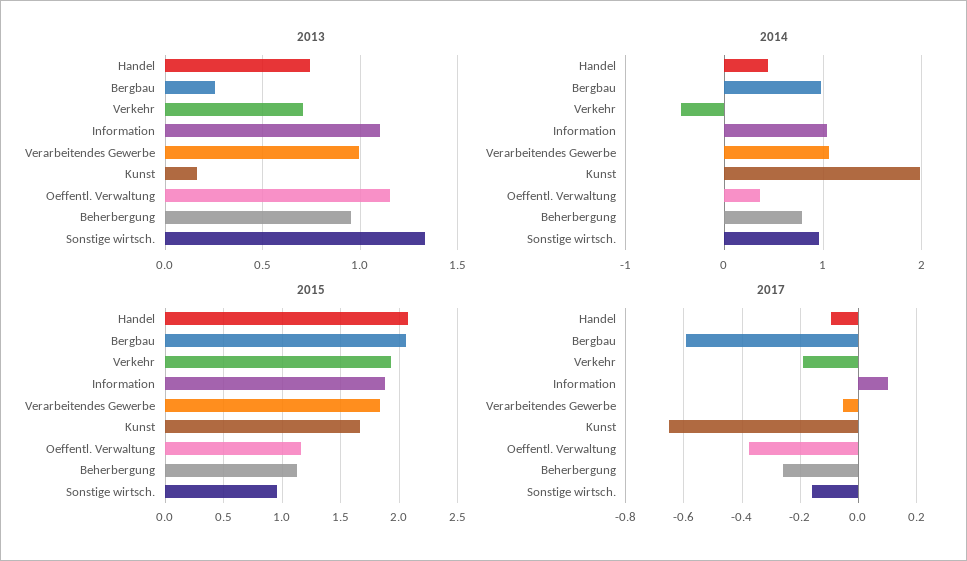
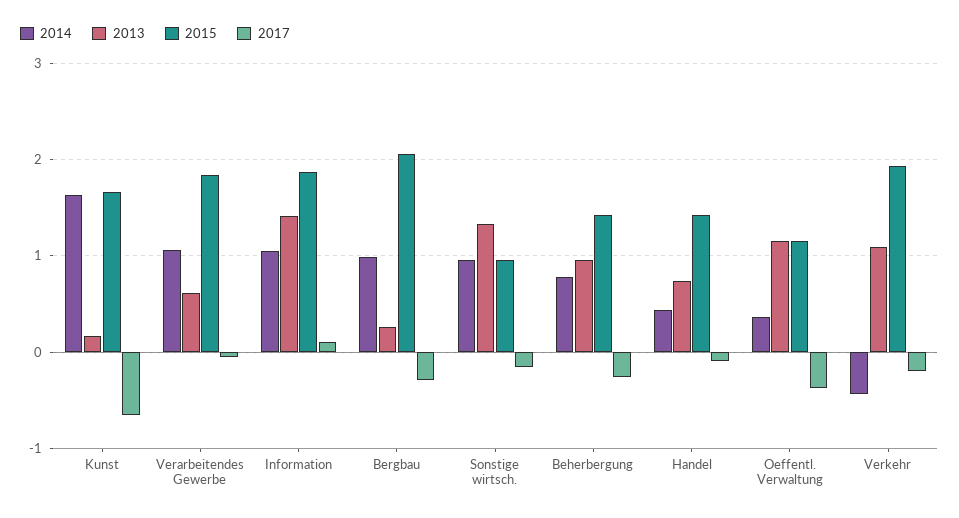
2013, Verkehr: 0.7 -> 1.1
2013, Information: 1.1 -> 1.4
2013, Verarbeitendes Gewerbe: 1 -> 0.6
2014, Kunst: 2 -> 1.6
2015, Handel: 2.1 -> 1.4
2015, Beherbergung: 1.1 -> 1.4
2017, Bergbau: -0.6 -> -0.3

